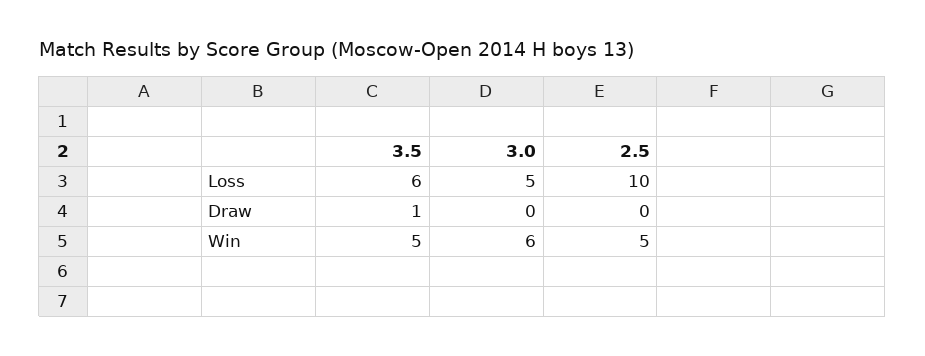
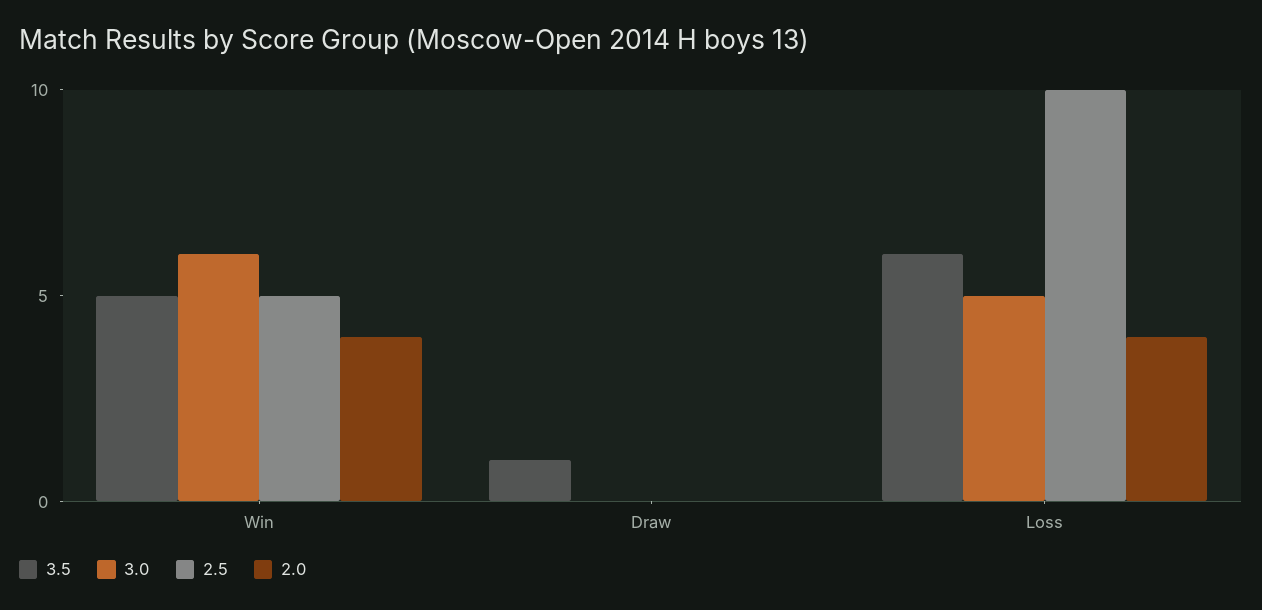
2.0, Win: none -> 4
2.0, Draw: none -> 0
2.0, Loss: none -> 4

